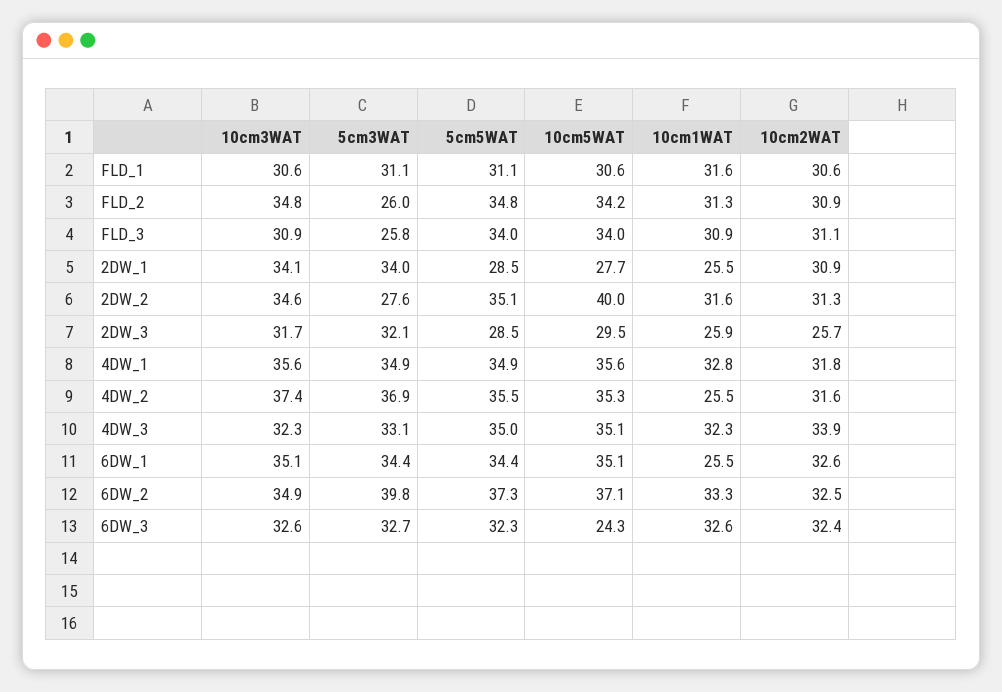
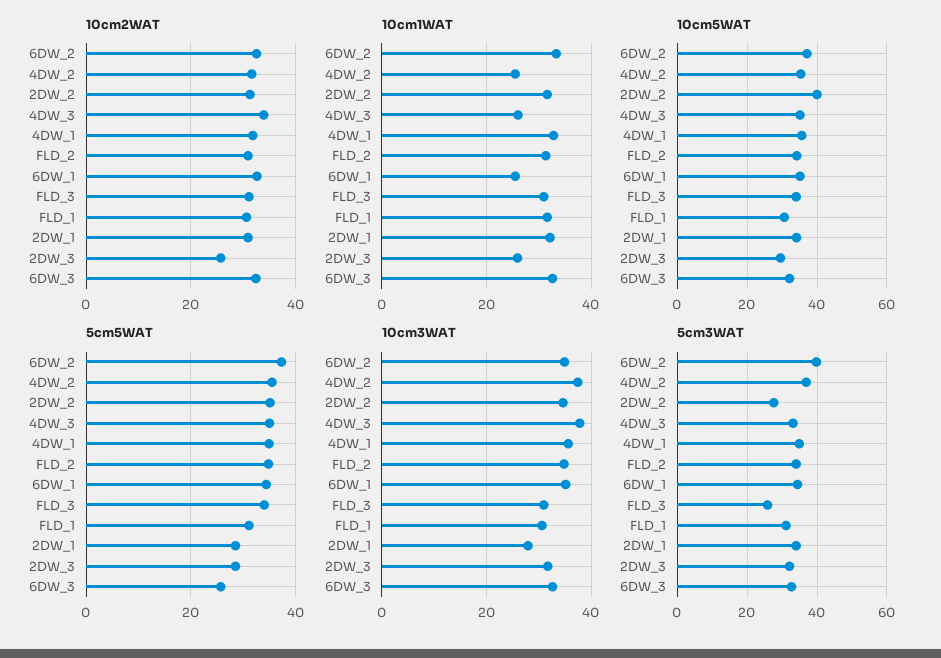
5cm3WAT, FLD_2: 26 -> 34
10cm3WAT, 2DW_1: 34.1 -> 28
10cm5WAT, 2DW_1: 27.7 -> 34
10cm1WAT, 2DW_1: 25.5 -> 32
10cm3WAT, 4DW_3: 32.3 -> 38
10cm1WAT, 4DW_3: 32.3 -> 26
5cm5WAT, 6DW_3: 32.3 -> 26
10cm5WAT, 6DW_3: 24.3 -> 32

